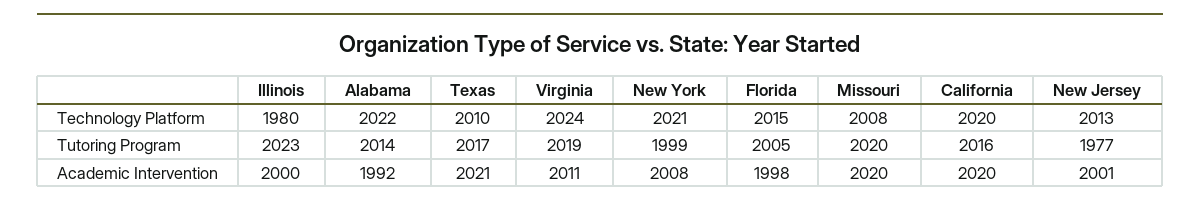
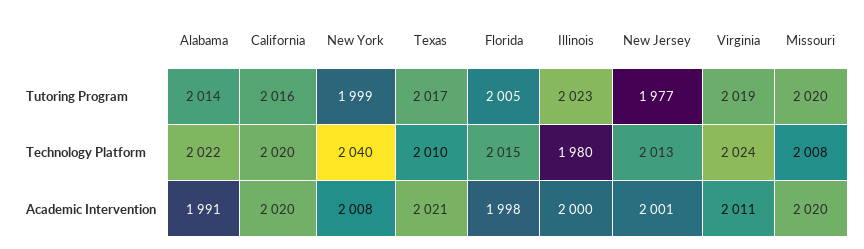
New York, Technology Platform: 2021 -> 2040
Alabama, Academic Intervention: 1992 -> 1991

